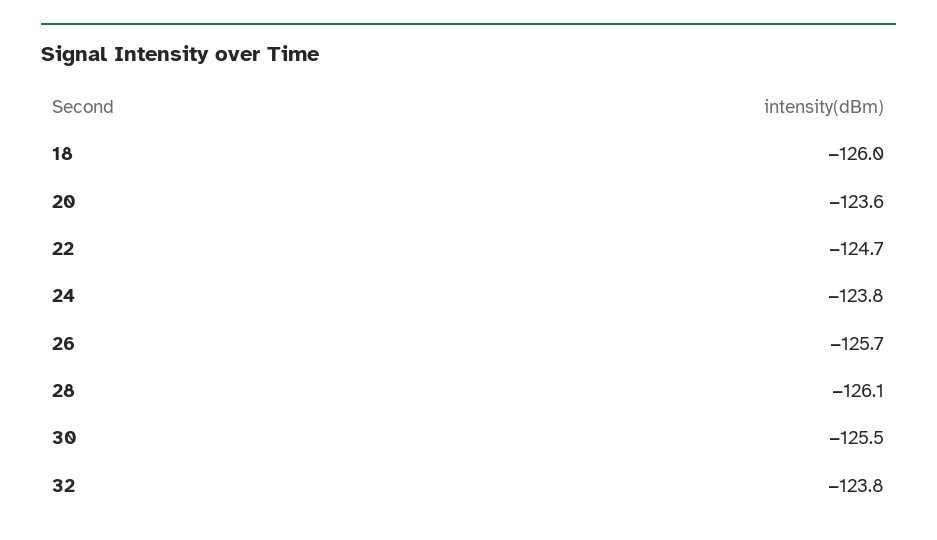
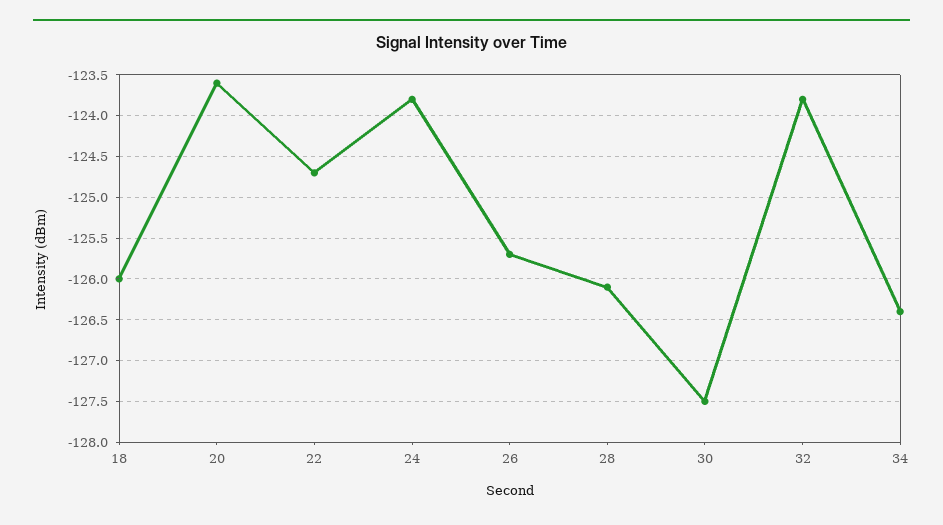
30: -125.5 -> -127.5
34: none -> -126.4

